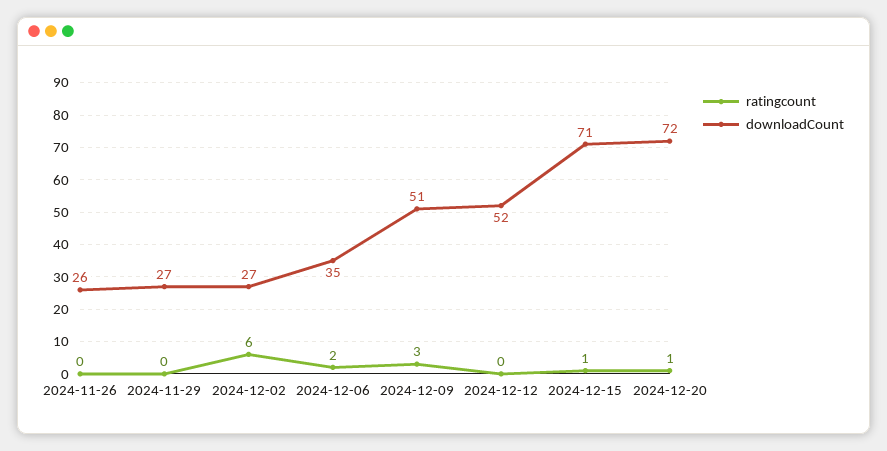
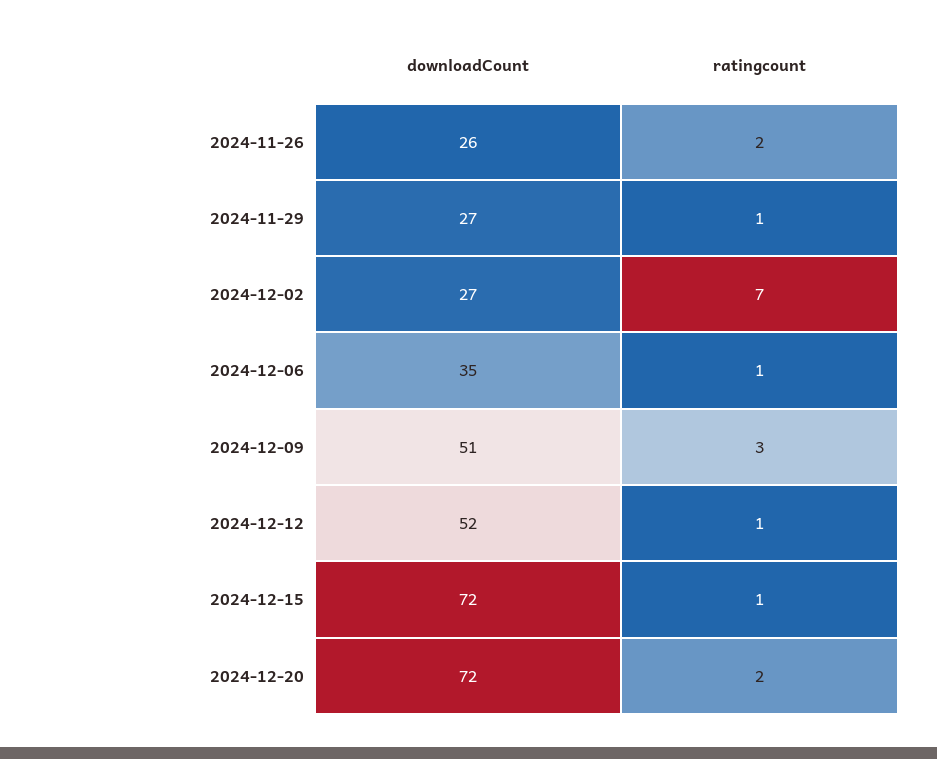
ratingcount, 2024-11-26: 0 -> 2
ratingcount, 2024-11-29: 0 -> 1
ratingcount, 2024-12-02: 6 -> 7
ratingcount, 2024-12-06: 2 -> 1
ratingcount, 2024-12-12: 0 -> 1
downloadCount, 2024-12-15: 71 -> 72
ratingcount, 2024-12-20: 1 -> 2

